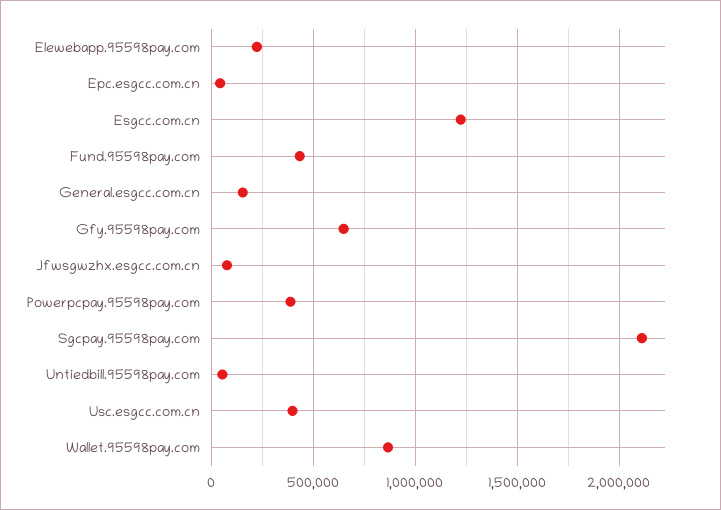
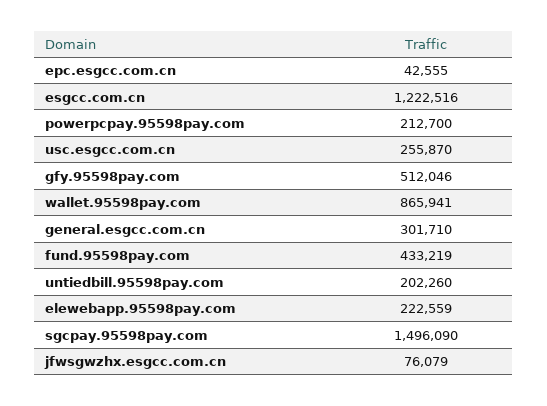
General.esgcc.com.cn: 150000 -> 301710
Gfy.95598pay.com: 650000 -> 512046
Powerpcpay.95598pay.com: 400000 -> 212700
Sgcpay.95598pay.com: 2100000 -> 1496090
Untiedbill.95598pay.com: 50000 -> 202260
Usc.esgcc.com.cn: 400000 -> 255870

